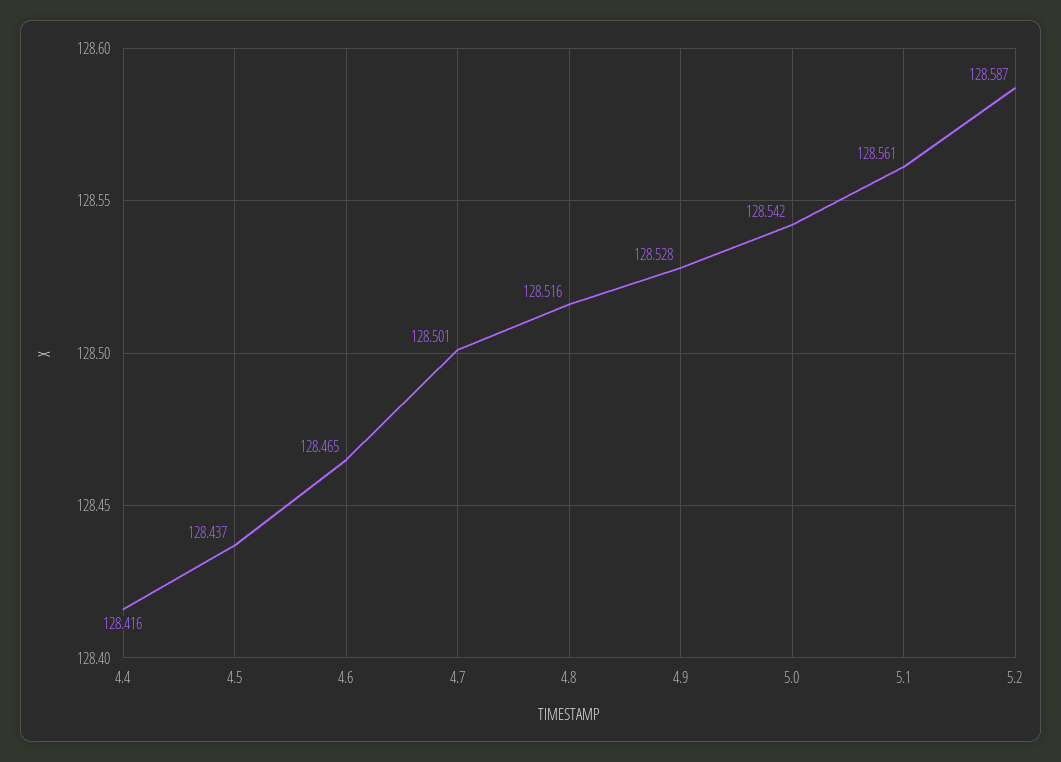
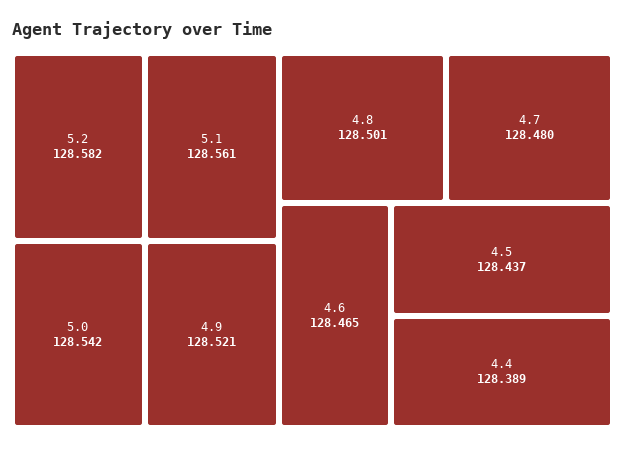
4.4: 128.416 -> 128.389
4.7: 128.501 -> 128.48
4.8: 128.516 -> 128.501
4.9: 128.528 -> 128.521
5.2: 128.587 -> 128.582

